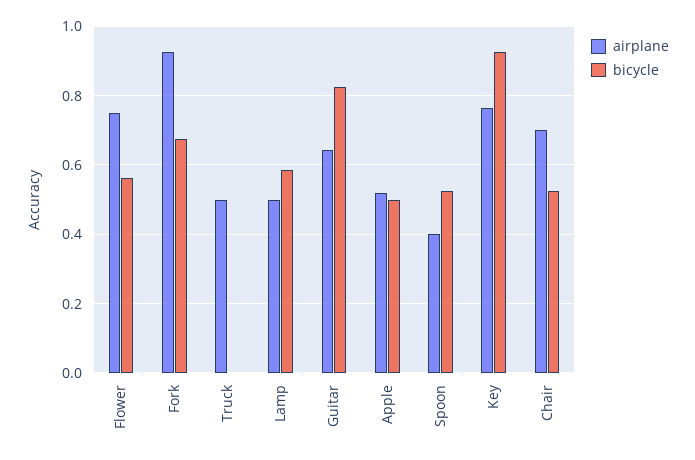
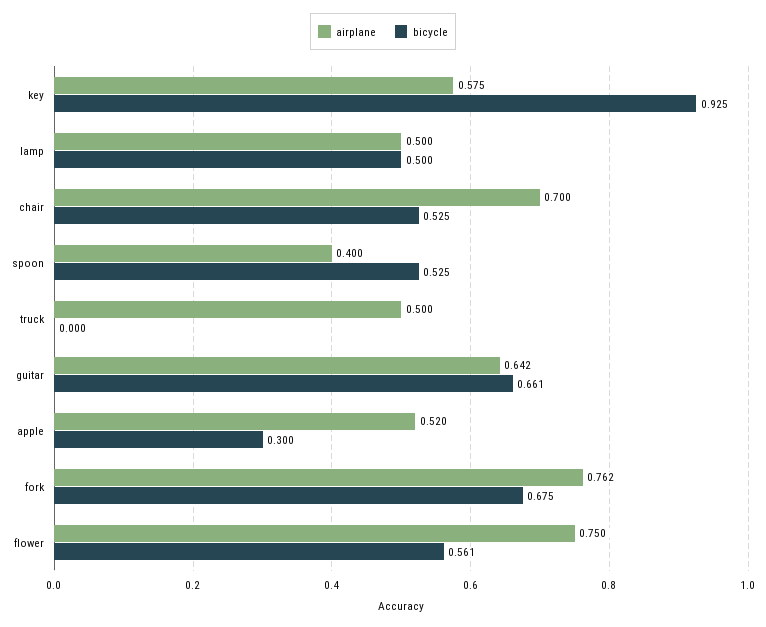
airplane, Fork: 0.92 -> 0.762
bicycle, Lamp: 0.58 -> 0.5
bicycle, Guitar: 0.82 -> 0.661
bicycle, Apple: 0.5 -> 0.3
airplane, Key: 0.76 -> 0.575

